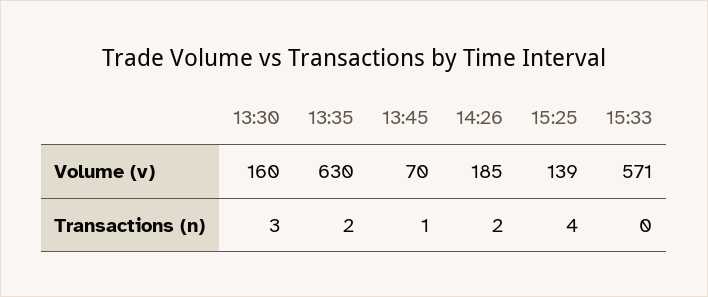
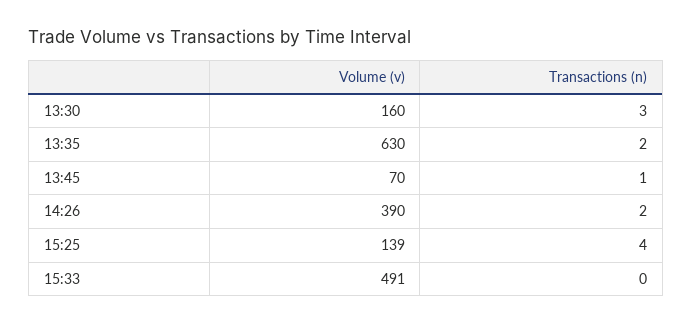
14:26, Volume (v): 185 -> 390
15:33, Volume (v): 571 -> 491

